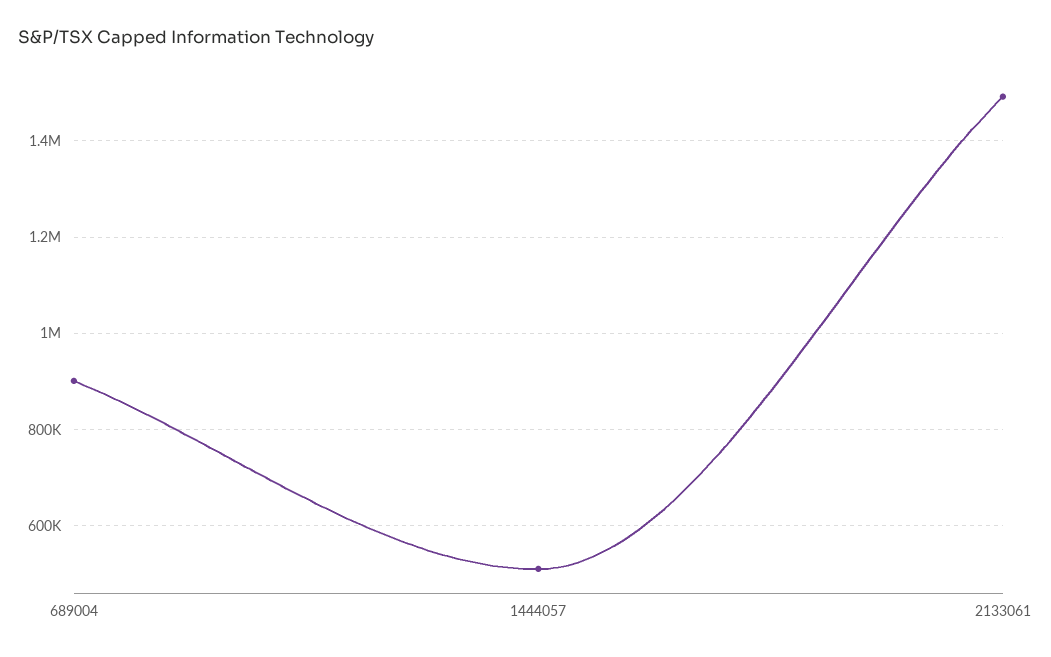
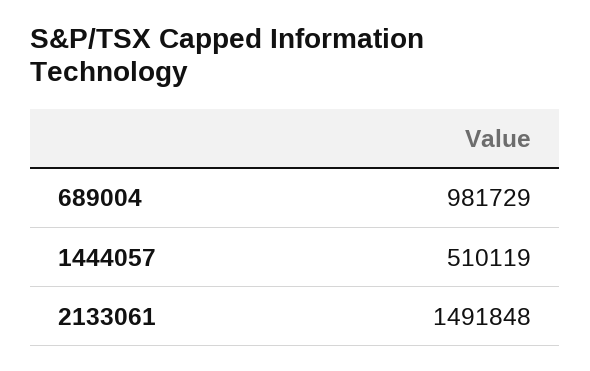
689004: 900000 -> 981729

